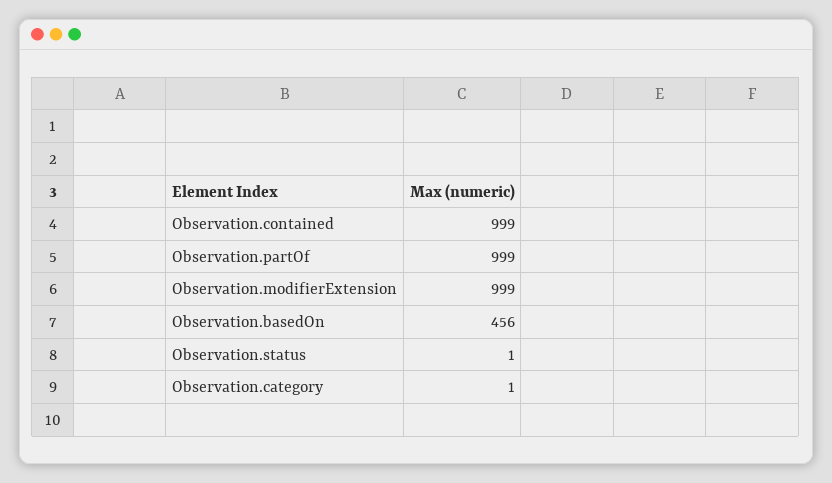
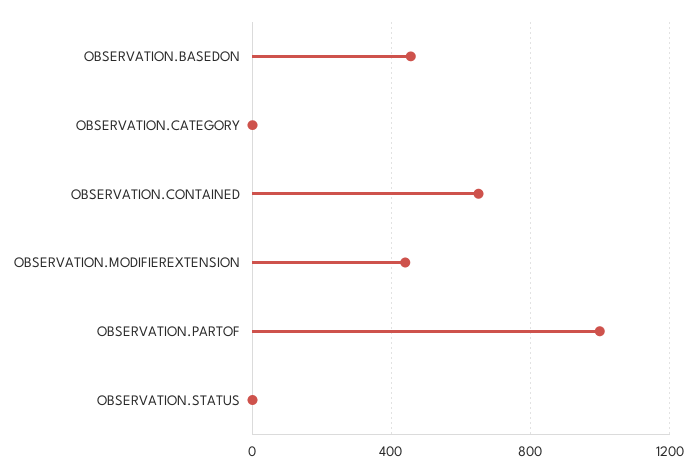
Observation.contained: 999 -> 650
Observation.modifierExtension: 999 -> 450

